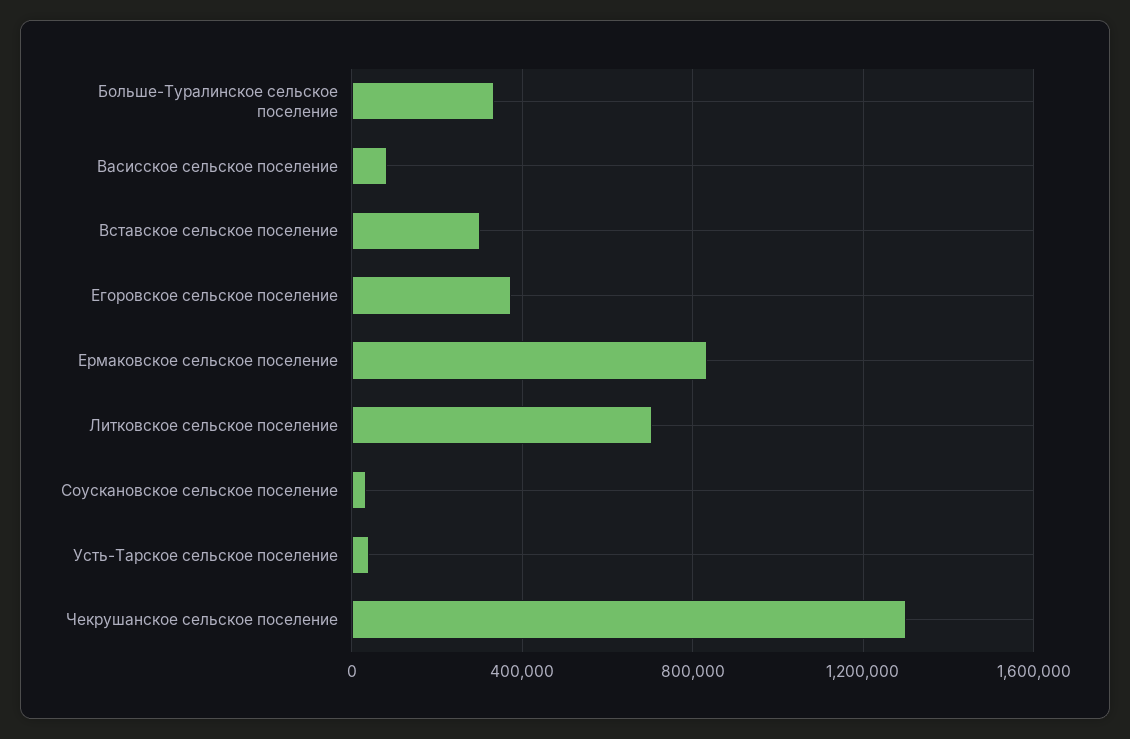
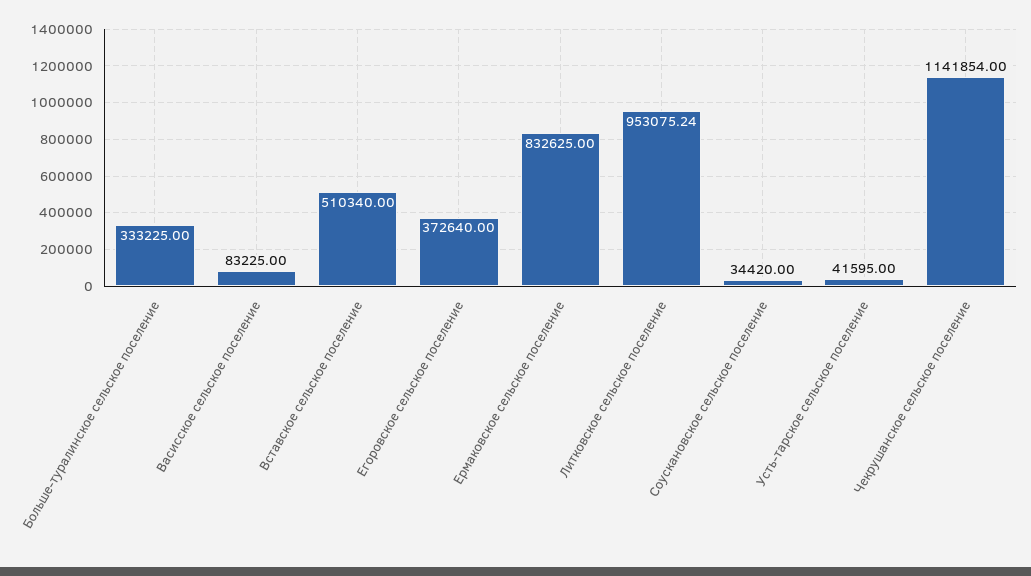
Вставское сельское поселение: 300000 -> 510340
Литковское сельское поселение: 700000 -> 953075.24
Чекрушанское сельское поселение: 1300000 -> 1141854

